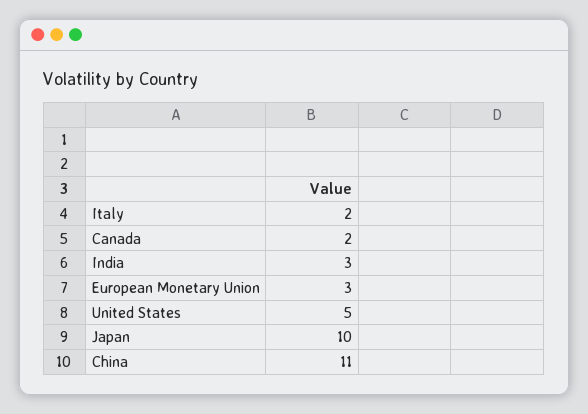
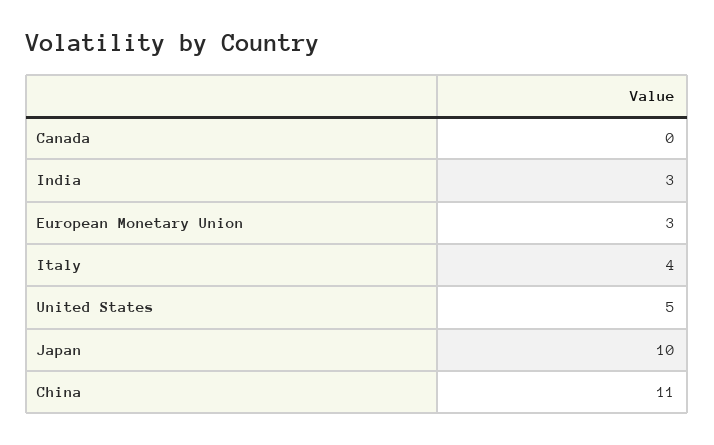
Italy: 2 -> 4
Canada: 2 -> 0

